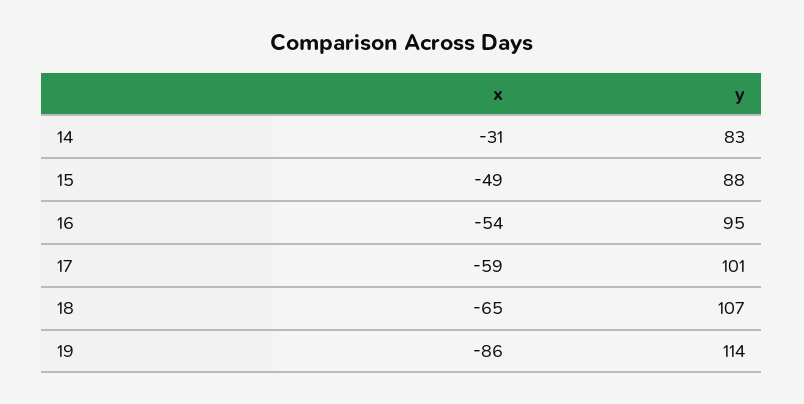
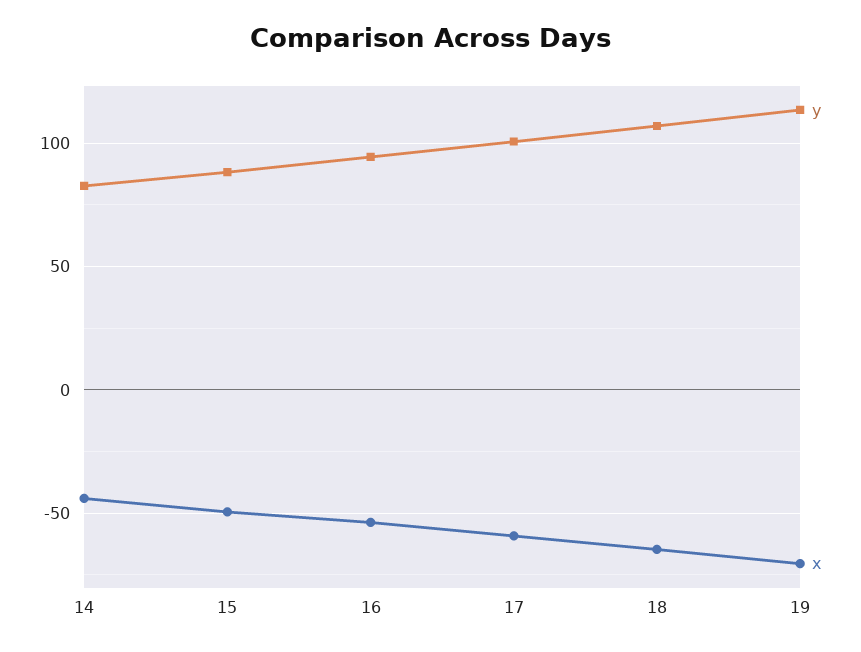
x, 14: -31 -> -45
x, 19: -86 -> -70

